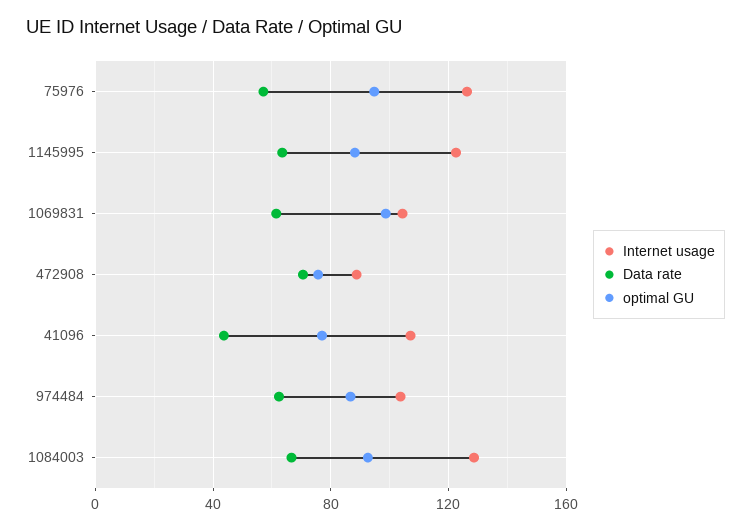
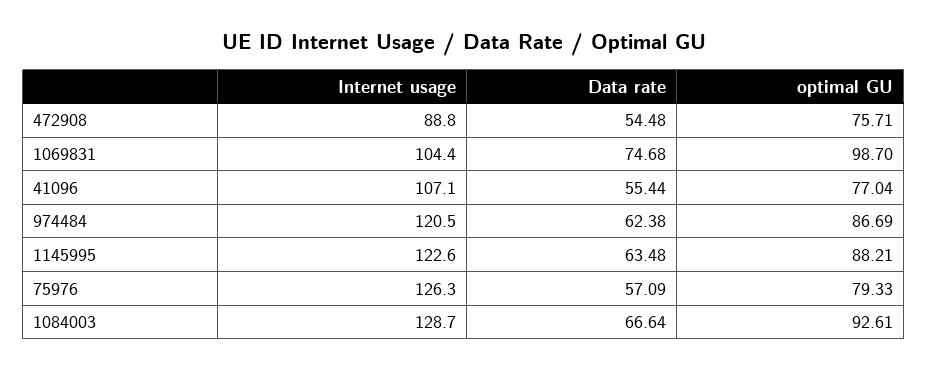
optimal GU, 75976: 95 -> 79.33
Data rate, 1069831: 60 -> 74.68
Data rate, 472908: 70 -> 54.48
Data rate, 41096: 45 -> 55.44
Internet usage, 974484: 105 -> 120.5

